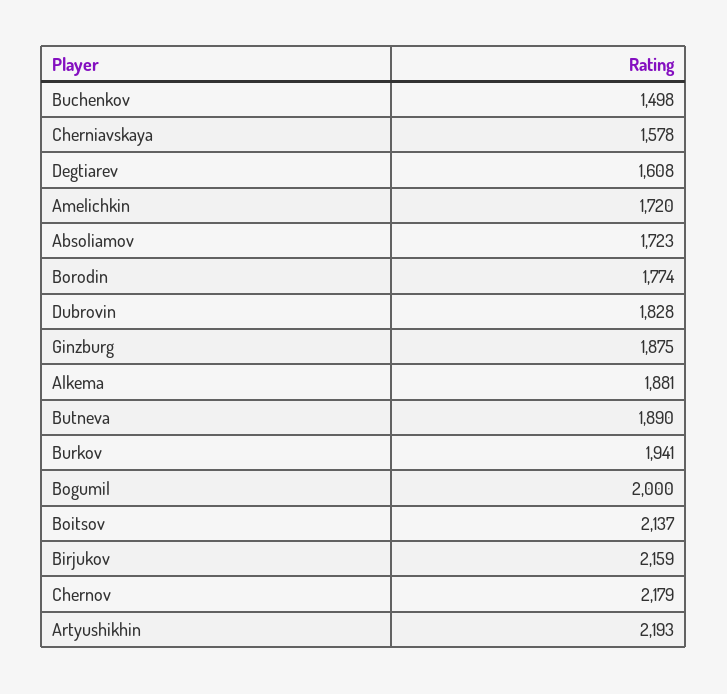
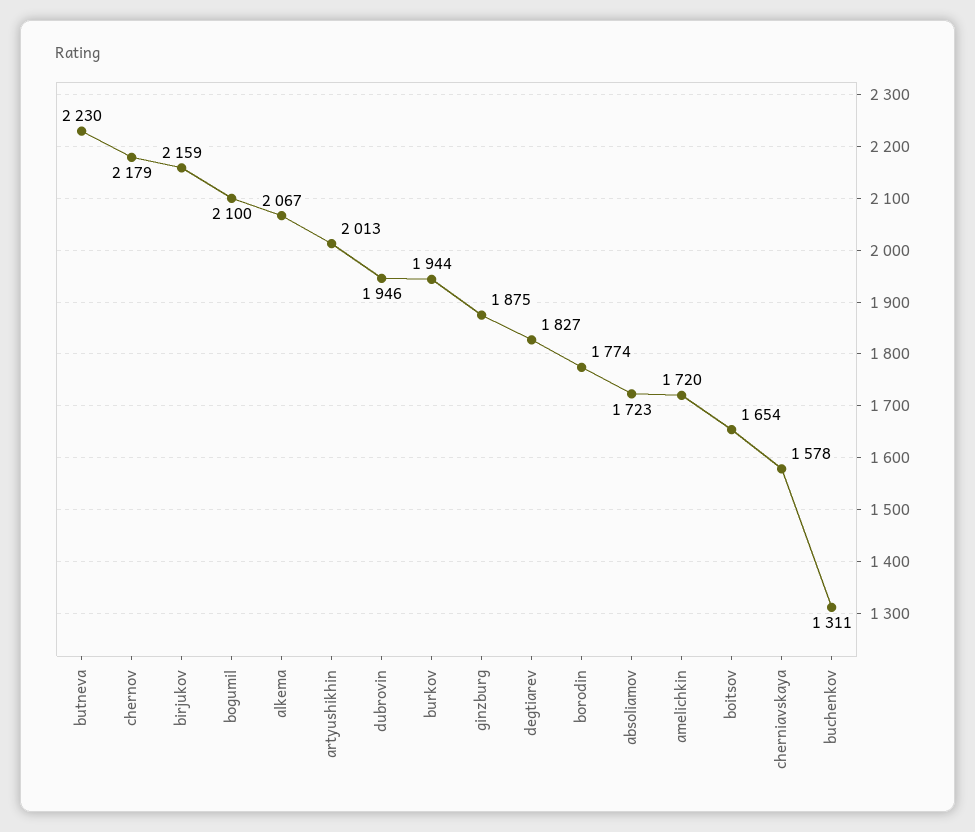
Buchenkov: 1498 -> 1311
Degtiarev: 1608 -> 1827
Dubrovin: 1828 -> 1946
Alkema: 1881 -> 2067
Butneva: 1890 -> 2230
Burkov: 1941 -> 1944
Bogumil: 2000 -> 2100
Boitsov: 2137 -> 1654
Artyushikhin: 2193 -> 2013

